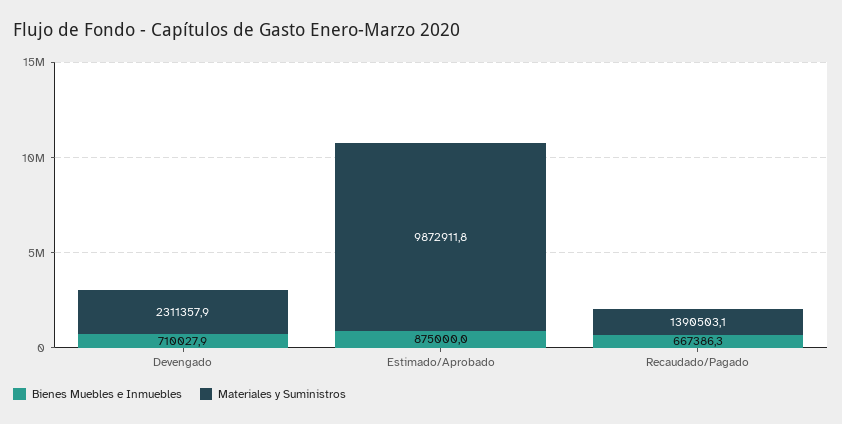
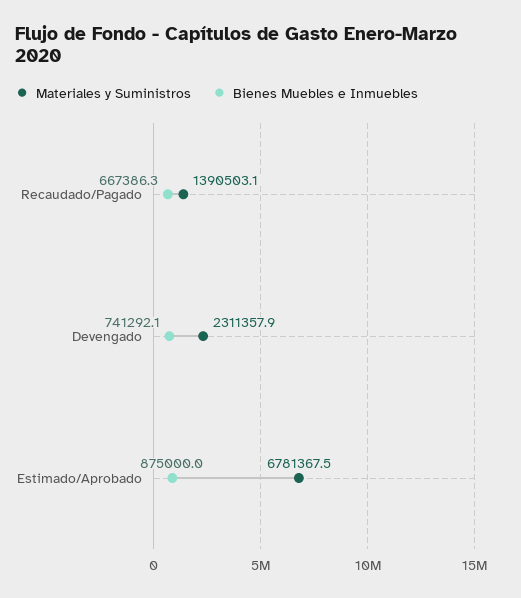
Bienes Muebles e Inmuebles, Devengado: 710027.9 -> 741292.1
Materiales y Suministros, Estimado/Aprobado: 9872911.8 -> 6781367.5

